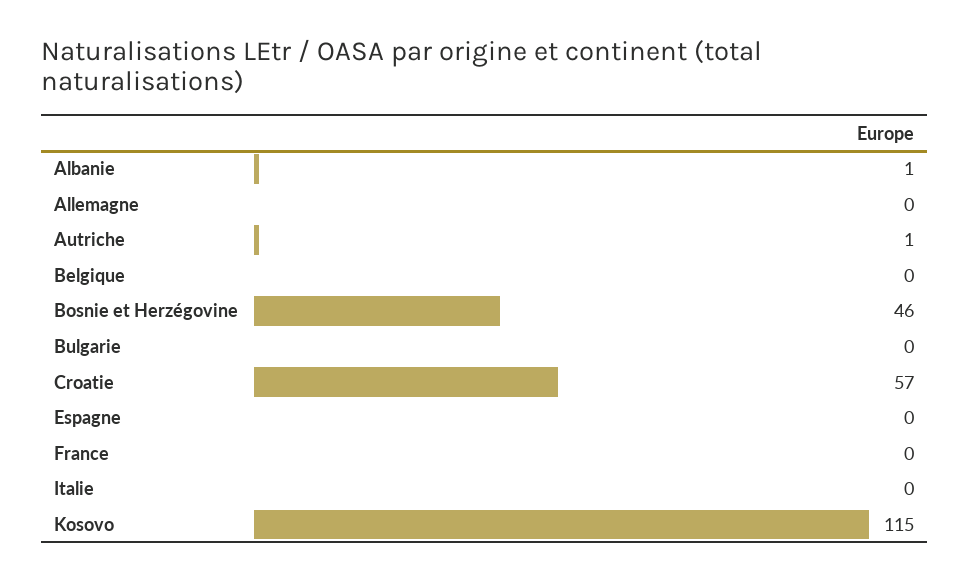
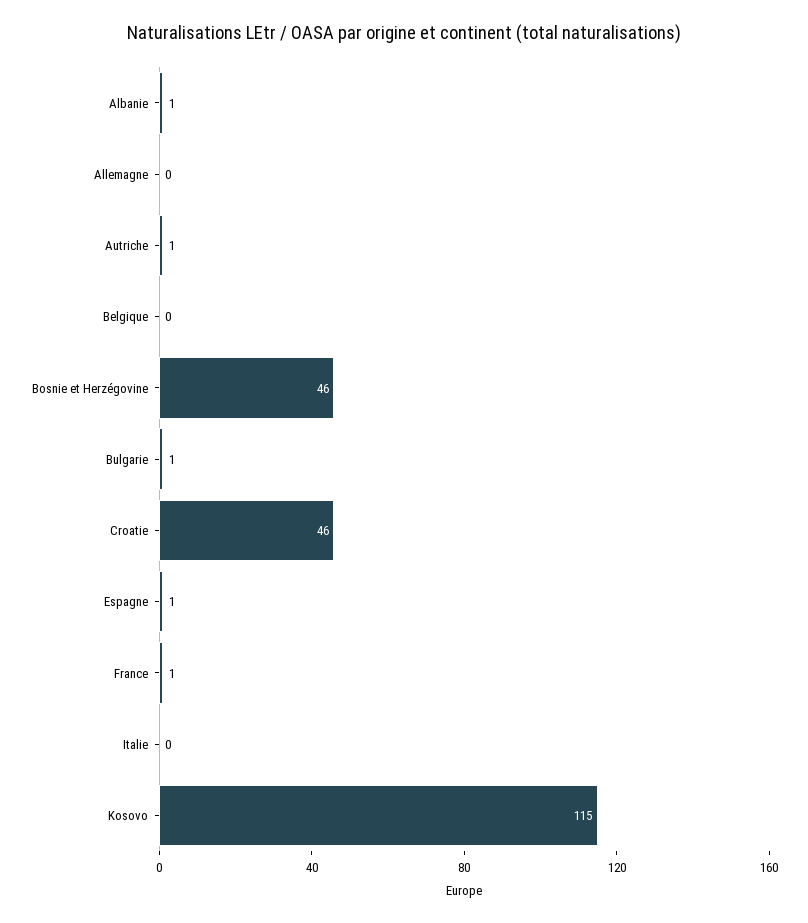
Bulgarie: 0 -> 1
Croatie: 57 -> 46
Espagne: 0 -> 1
France: 0 -> 1

